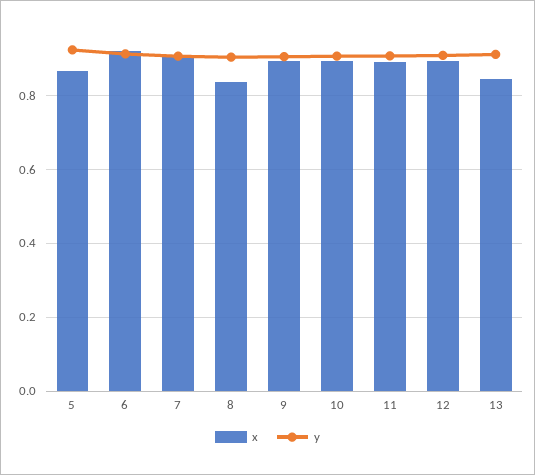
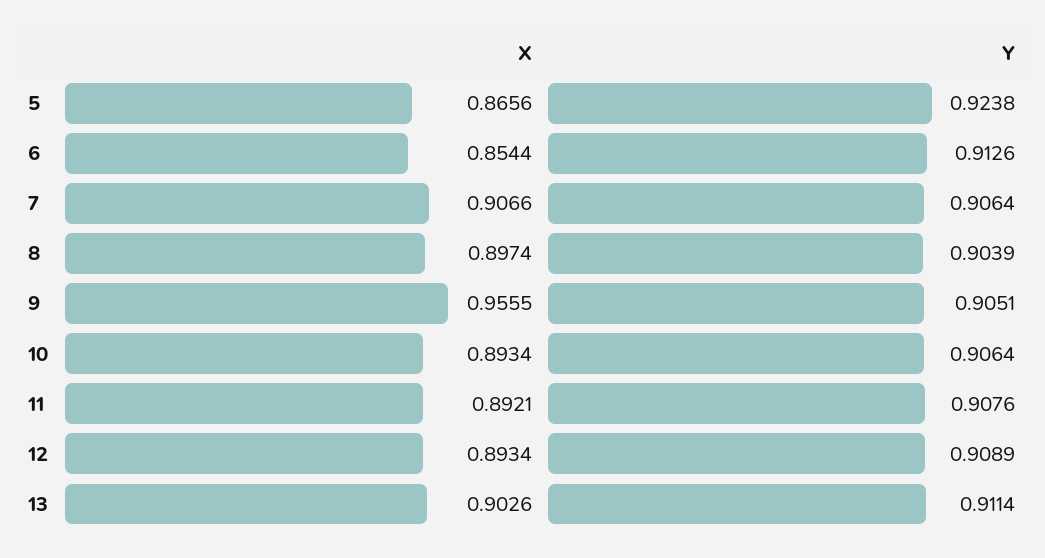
x, 6: 0.92 -> 0.8544
x, 8: 0.84 -> 0.8974
x, 9: 0.9 -> 0.9555
x, 13: 0.84 -> 0.9026

